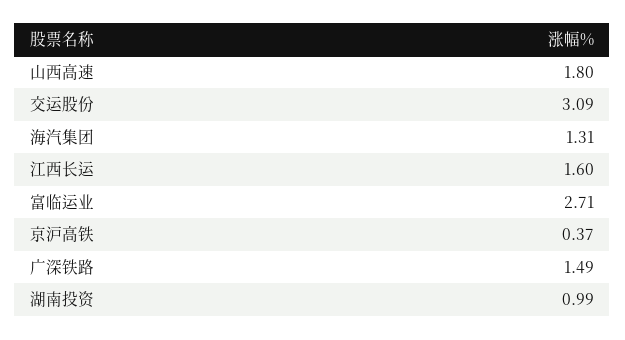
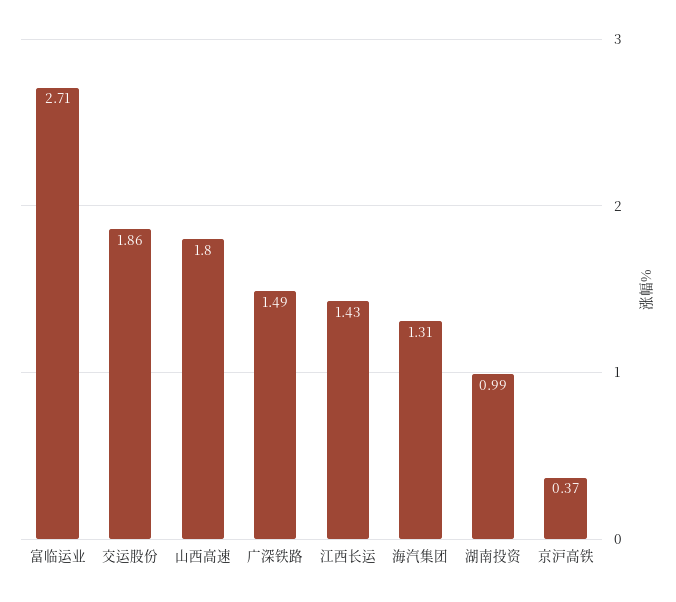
交运股份: 3.09 -> 1.86
江西长运: 1.6 -> 1.43

